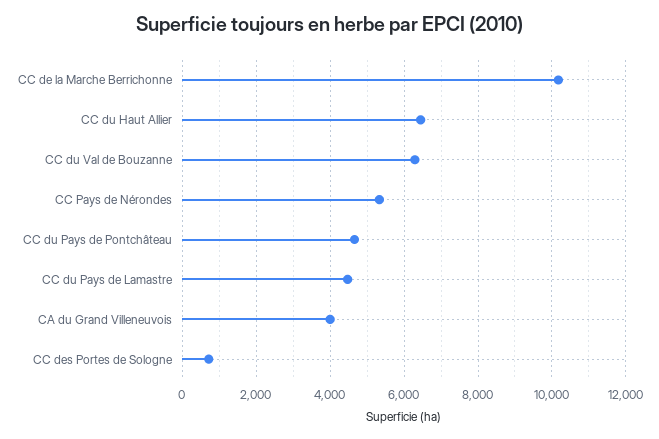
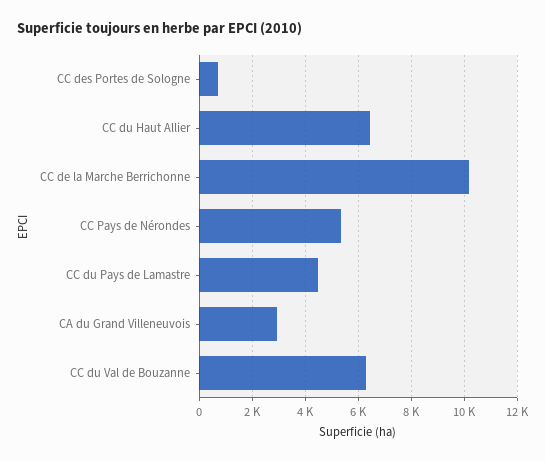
CC du Pays de Pontchâteau: 4600 -> none
CA du Grand Villeneuvois: 4000 -> 3000

